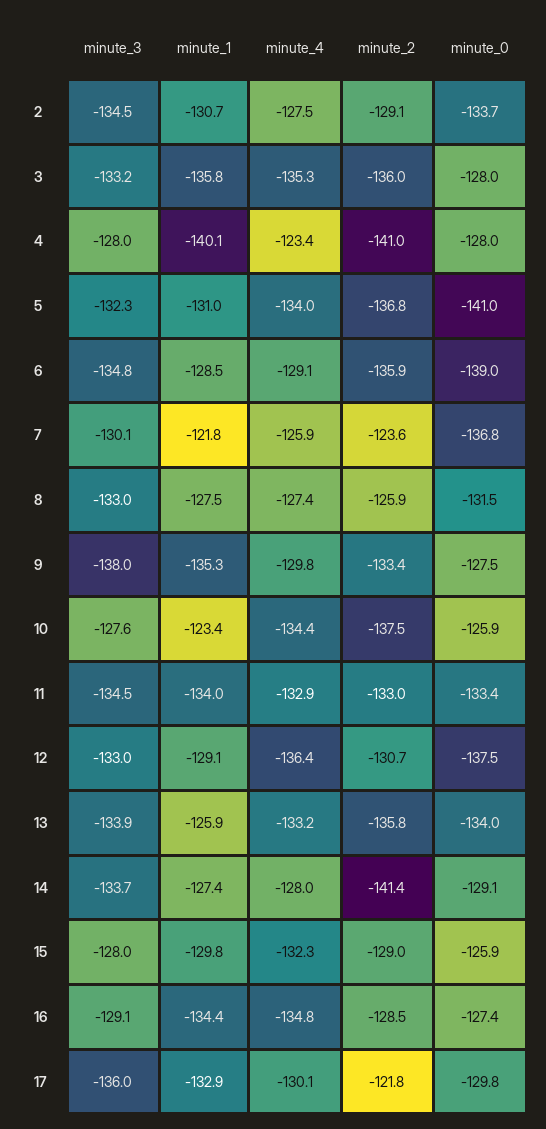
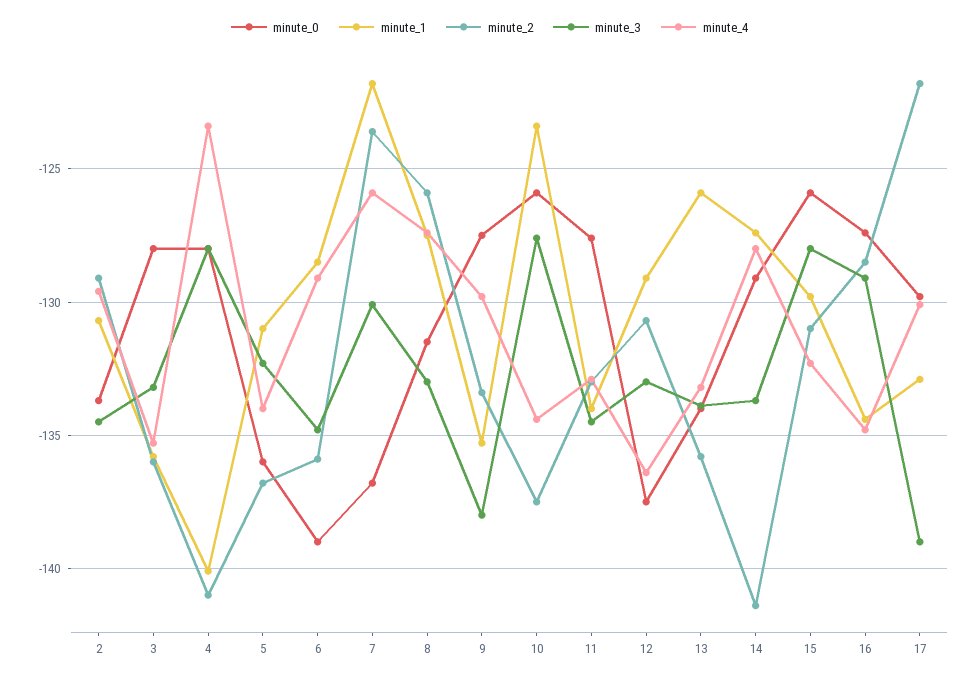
minute_4, 2: -127.5 -> -129.5
minute_0, 5: -141 -> -136
minute_0, 11: -133.4 -> -127.5
minute_2, 15: -129 -> -131
minute_3, 17: -136 -> -139

